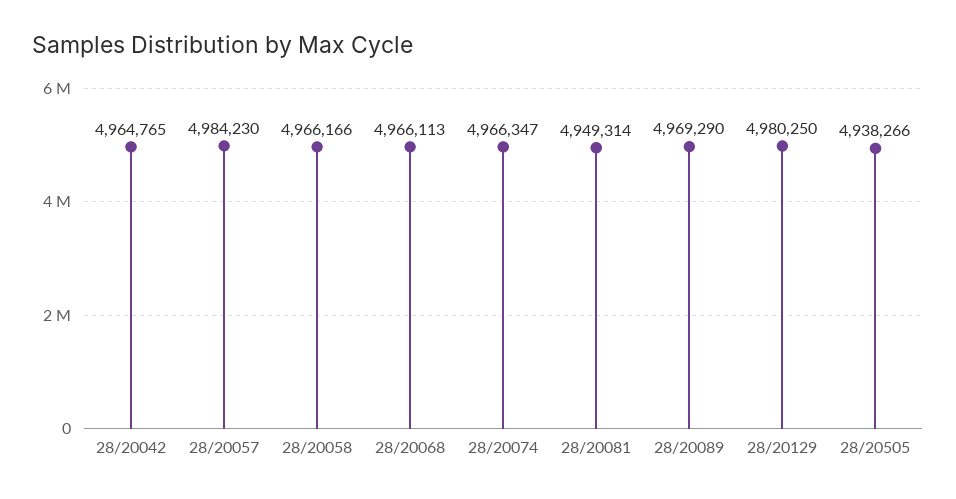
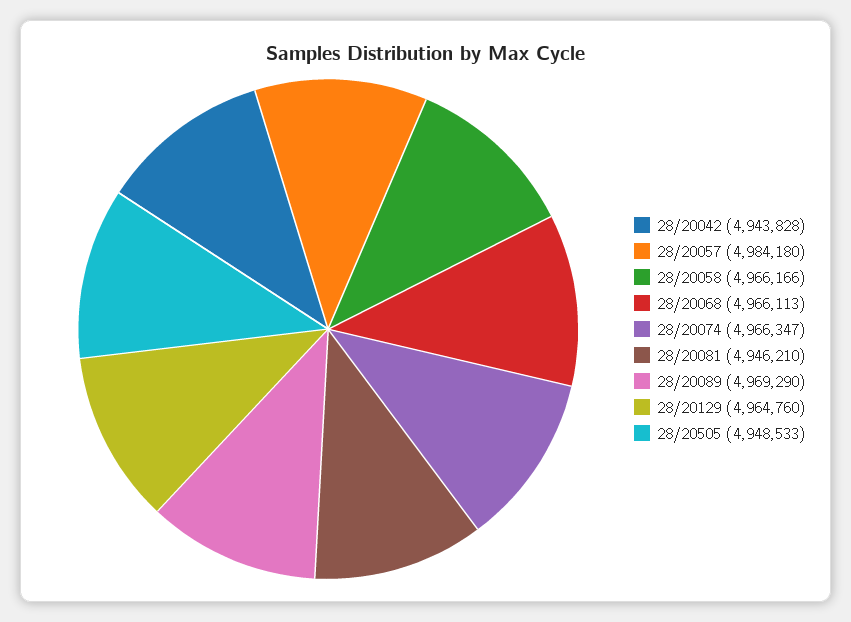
28/20042: 4964765 -> 4943828
28/20057: 4984230 -> 4984180
28/20081: 4949314 -> 4946210
28/20129: 4980250 -> 4964760
28/20505: 4938266 -> 4948533

